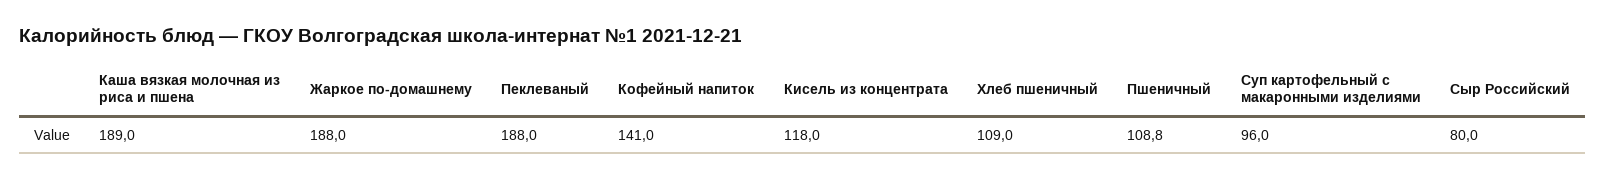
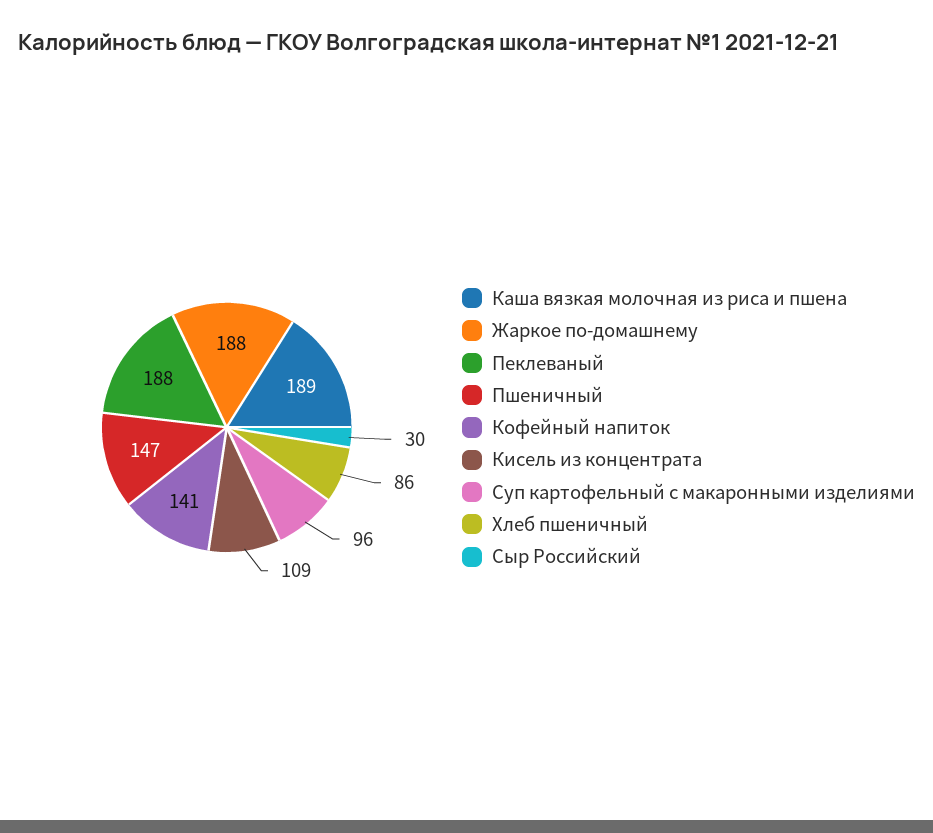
Кисель из концентрата: 118 -> 109
Хлеб пшеничный: 109 -> 86
Пшеничный: 108.8 -> 147
Сыр Российский: 80 -> 30

